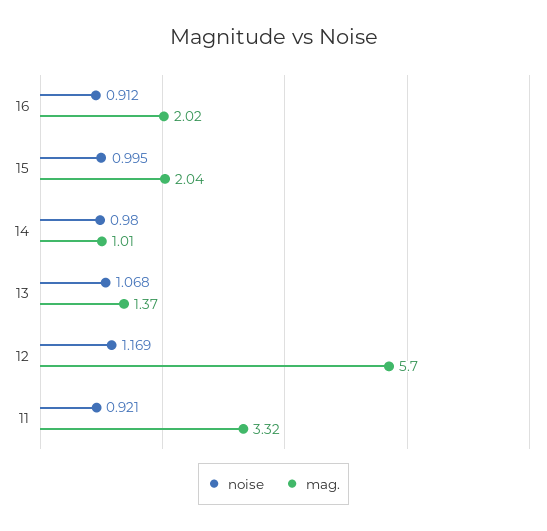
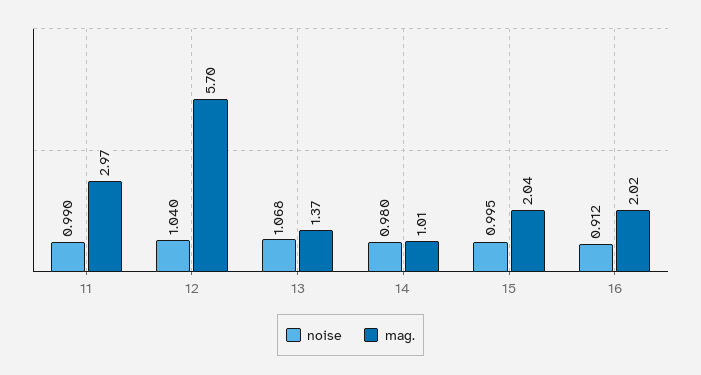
noise, 12: 1.169 -> 1.04
noise, 11: 0.921 -> 0.99
mag., 11: 3.32 -> 2.97

